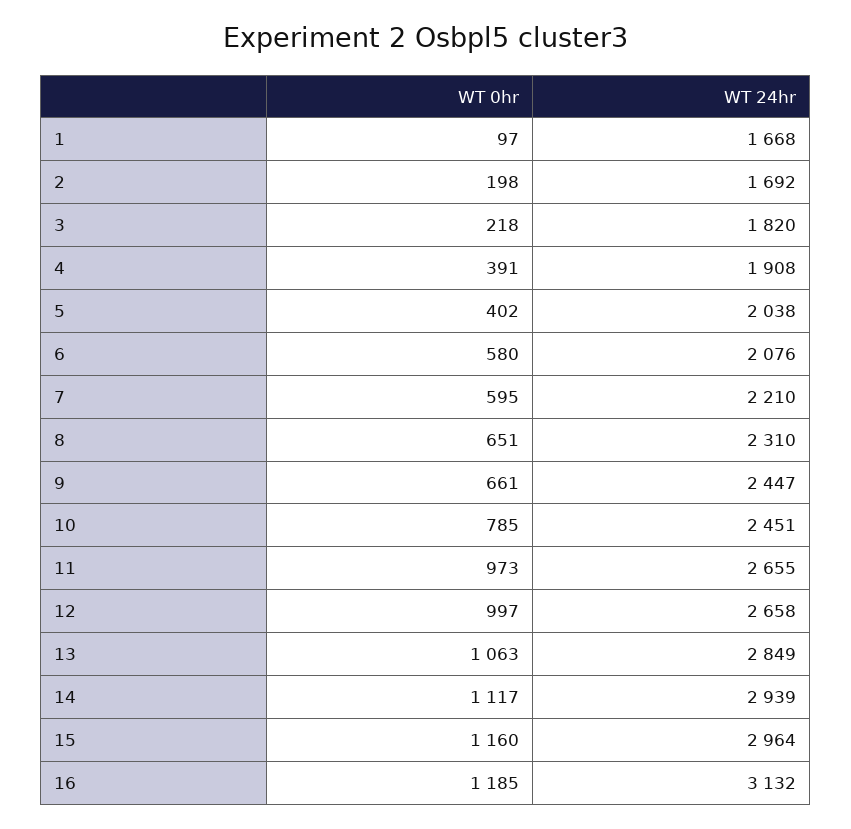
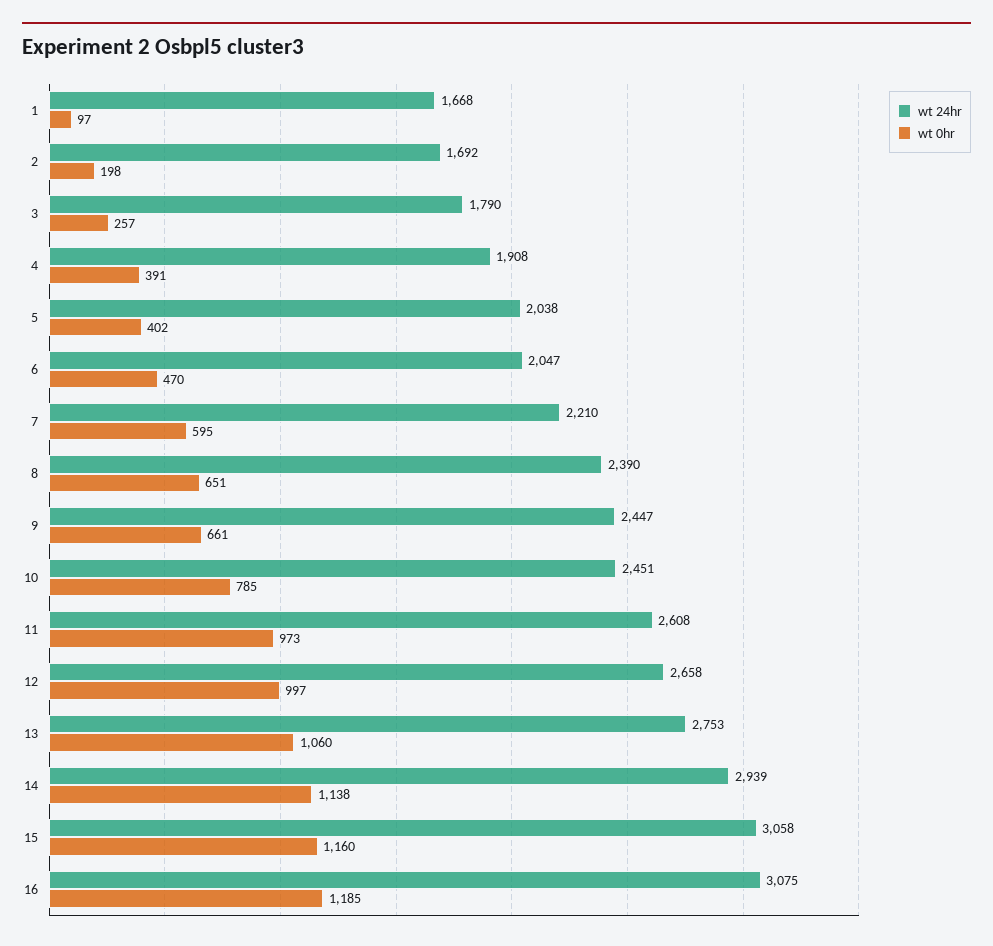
WT 0hr, 3: 218 -> 257
WT 24hr, 3: 1820 -> 1790
WT 0hr, 6: 580 -> 470
WT 24hr, 6: 2076 -> 2047
WT 24hr, 8: 2310 -> 2390
WT 24hr, 11: 2655 -> 2608
WT 0hr, 13: 1063 -> 1060
WT 24hr, 13: 2849 -> 2753
WT 0hr, 14: 1117 -> 1138
WT 24hr, 15: 2964 -> 3058
WT 24hr, 16: 3132 -> 3075

